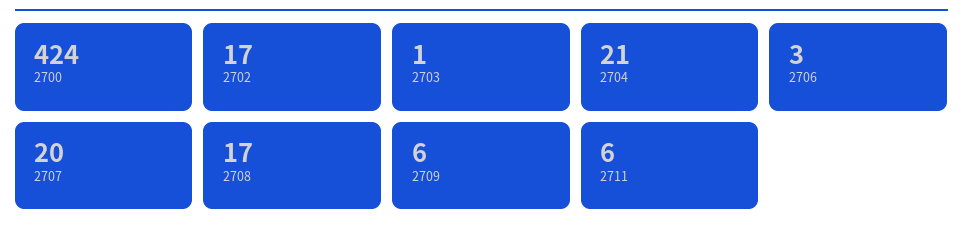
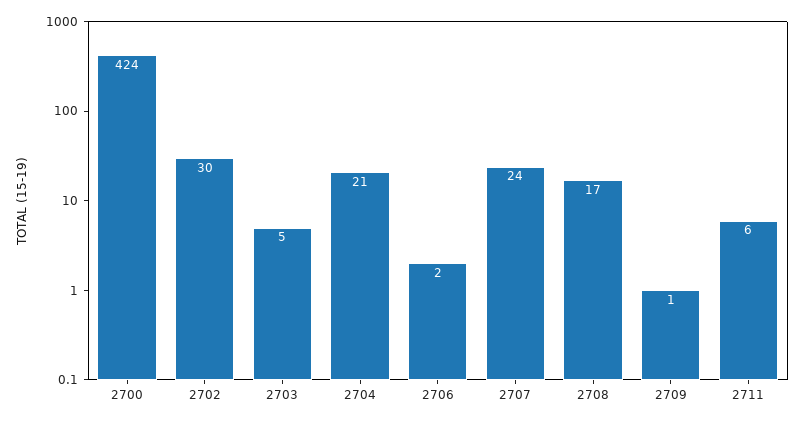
2702: 17 -> 30
2703: 1 -> 5
2706: 3 -> 2
2707: 20 -> 24
2709: 6 -> 1

